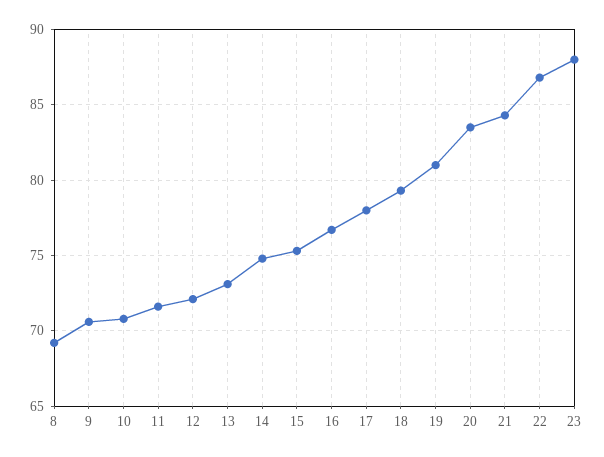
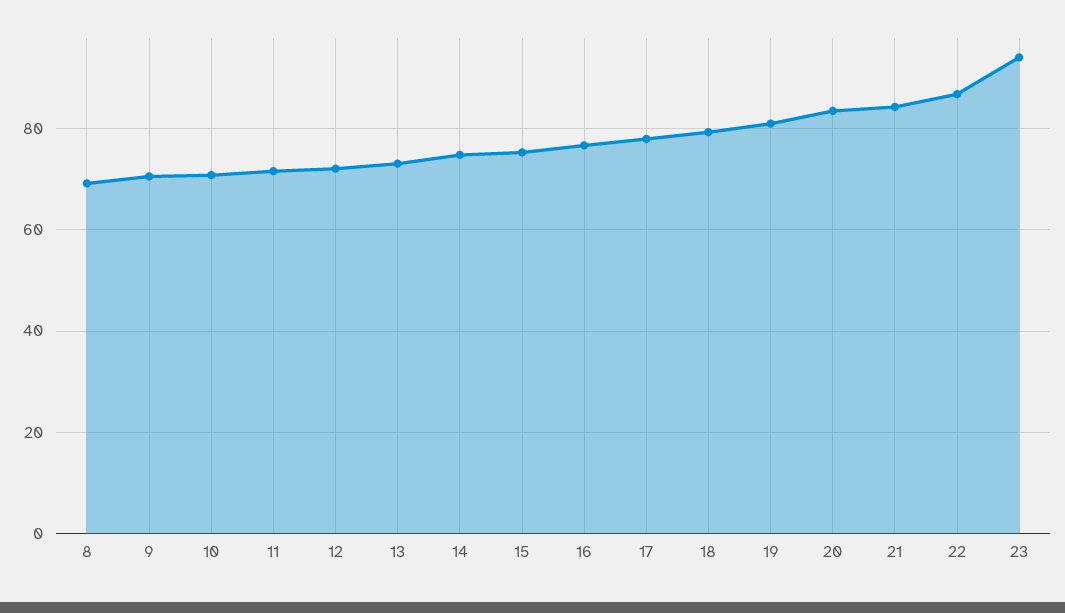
23: 88 -> 94

